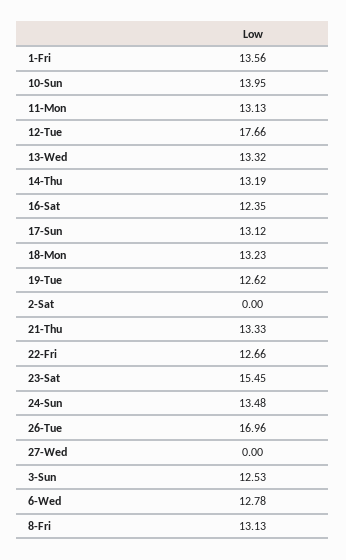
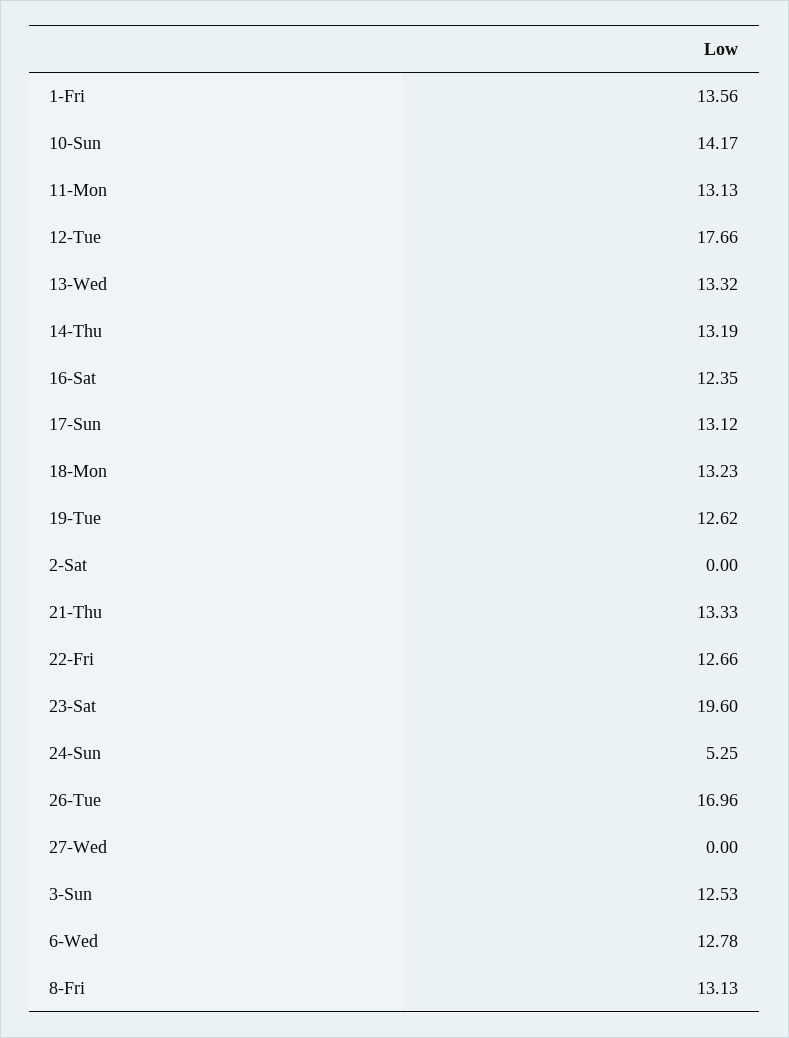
10-Sun: 13.95 -> 14.17
23-Sat: 15.45 -> 19.6
24-Sun: 13.48 -> 5.25

